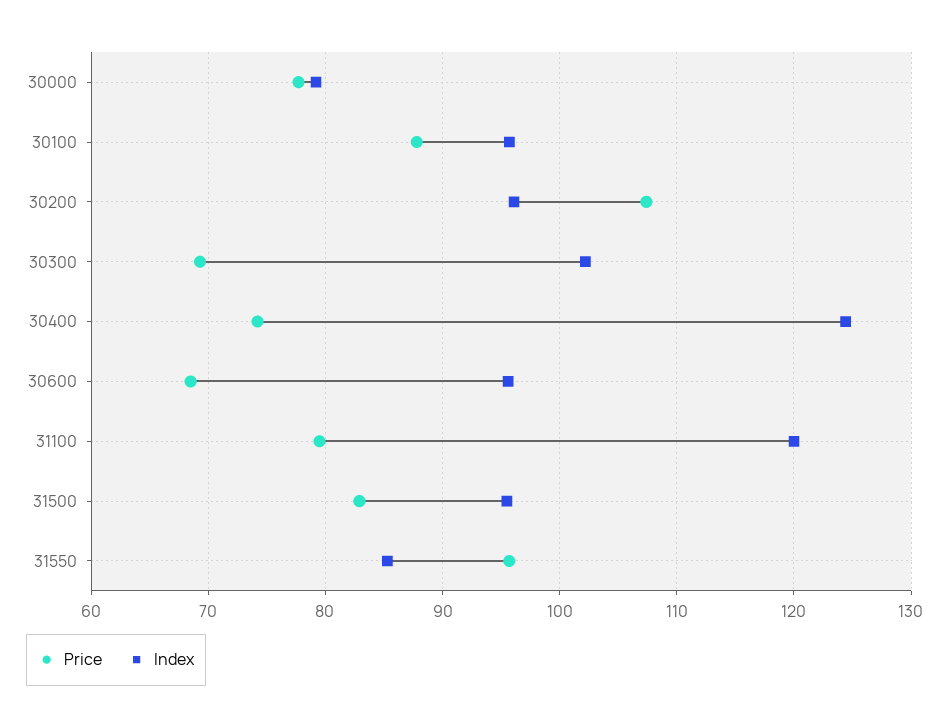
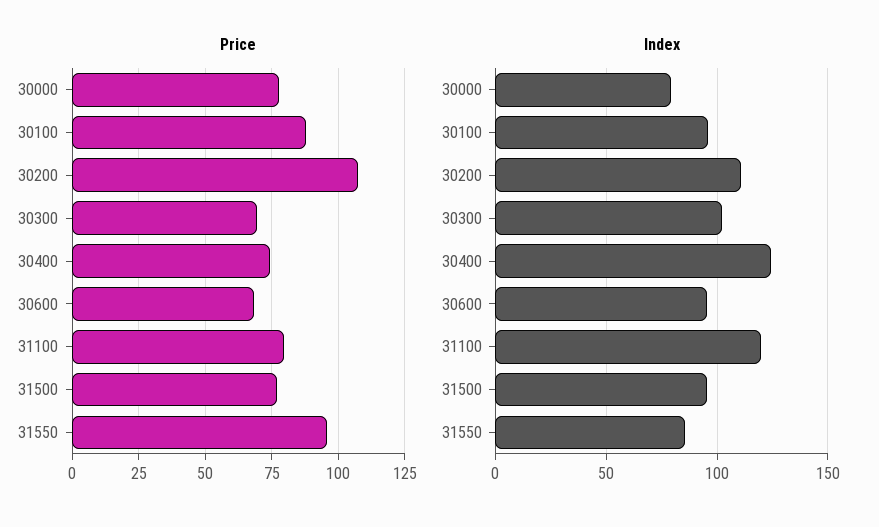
Index, 30200: 96 -> 110
Price, 31500: 83 -> 77.5

